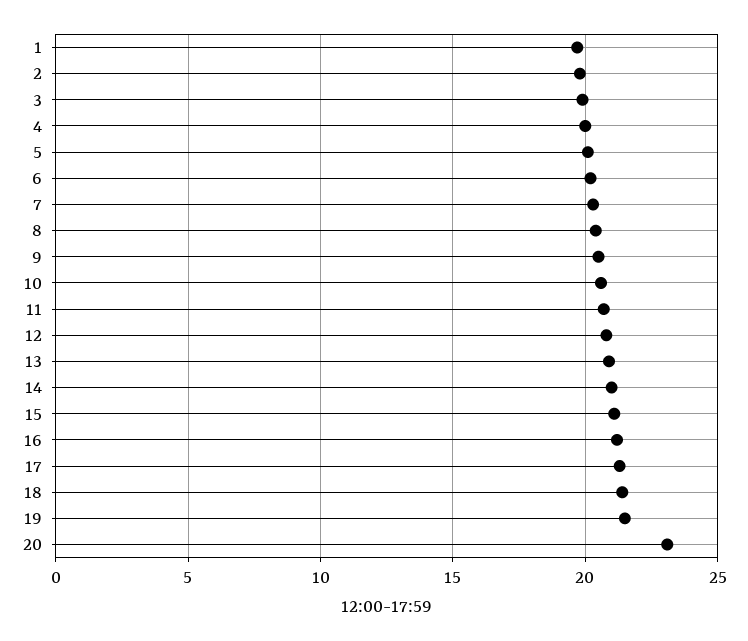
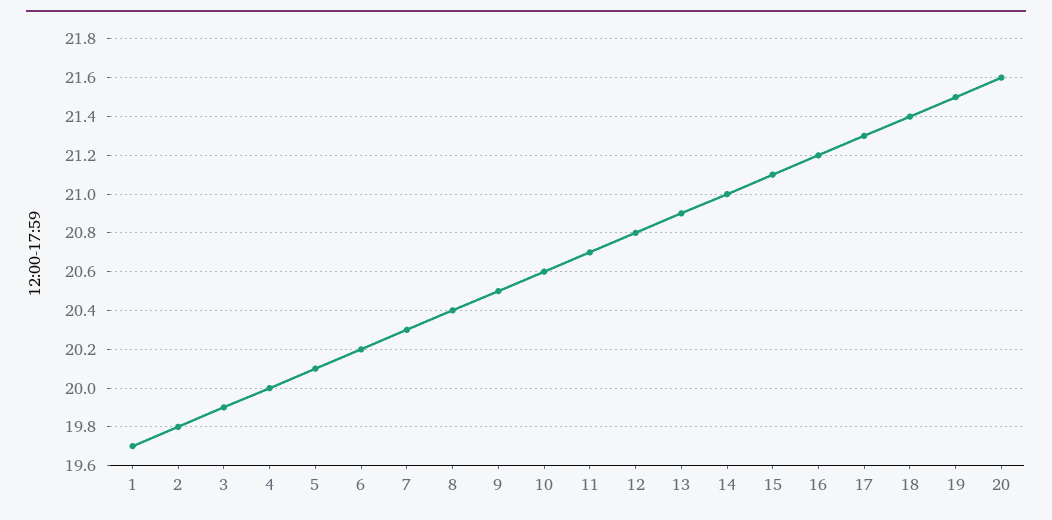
20: 23 -> 21.6

